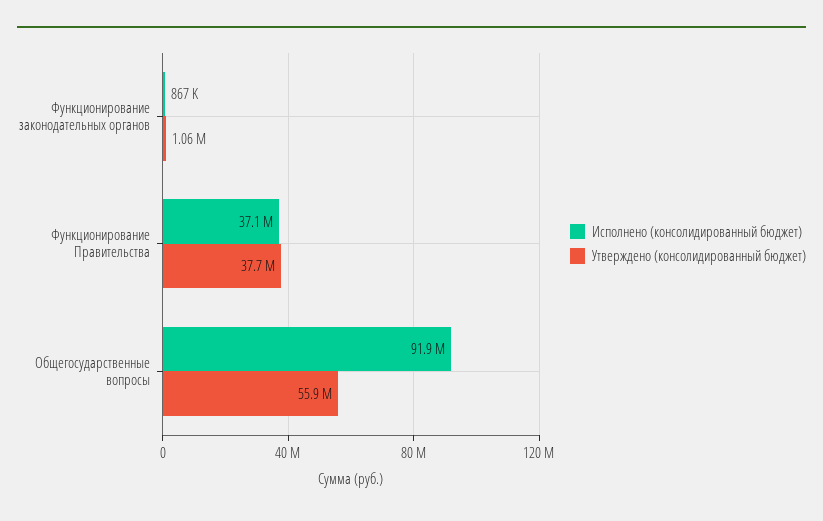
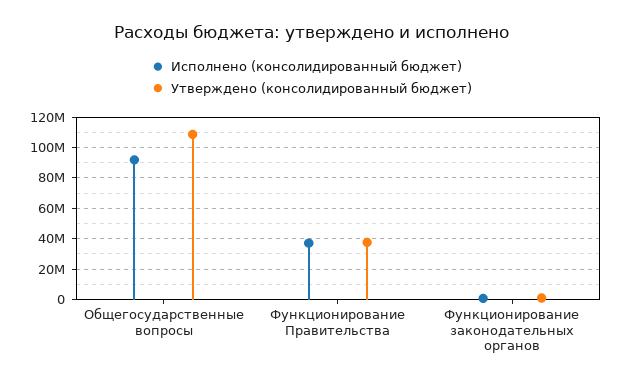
Утверждено (консолидированный бюджет), Общегосударственные вопросы: 55900000 -> 110000000

